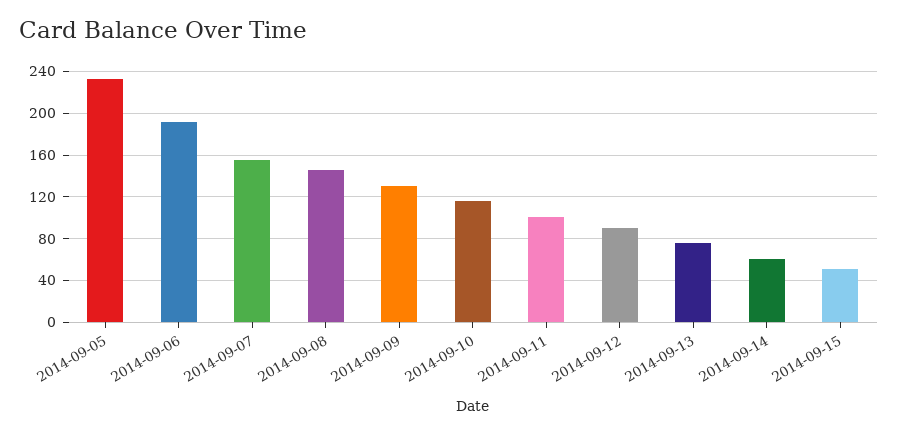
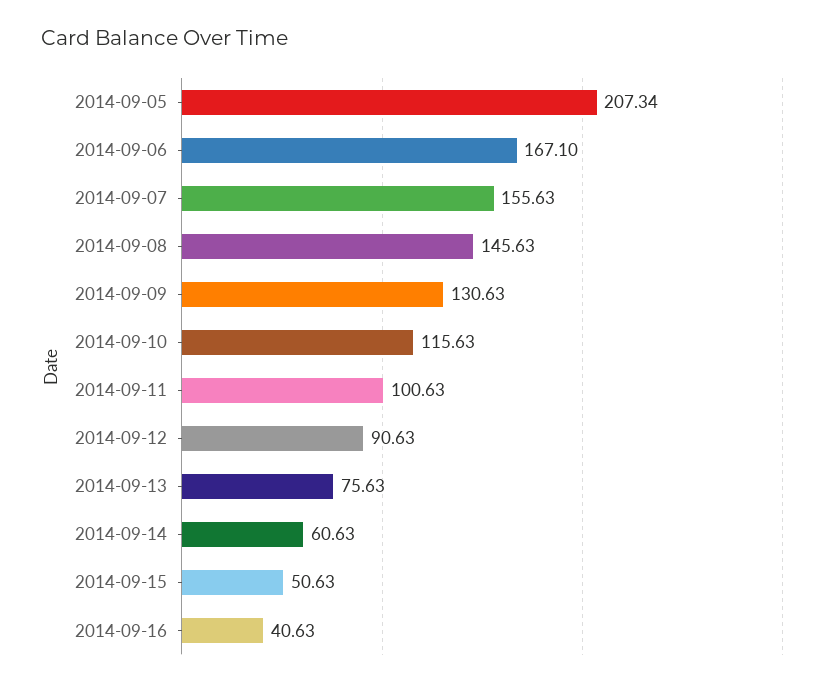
2014-09-05: 230 -> 207.34
2014-09-06: 190 -> 167.1
2014-09-16: none -> 40.63

